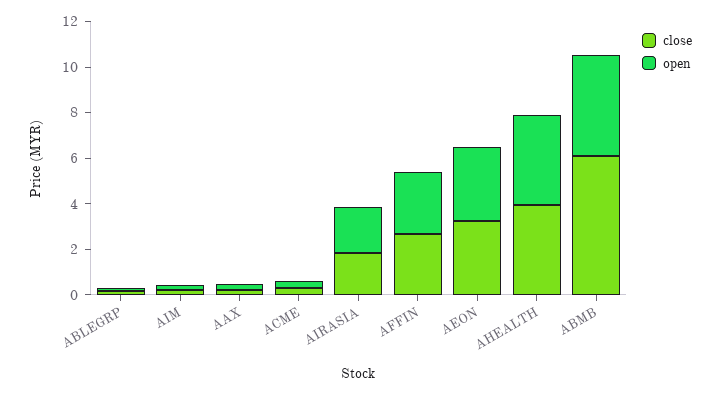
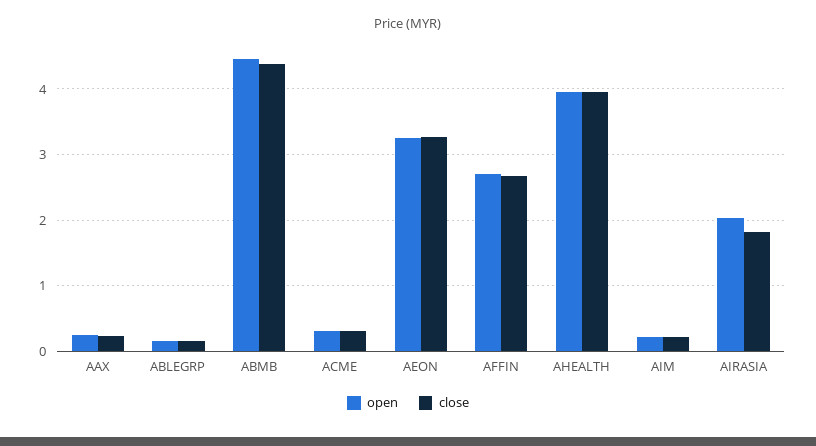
close, ABMB: 6 -> 4.4

